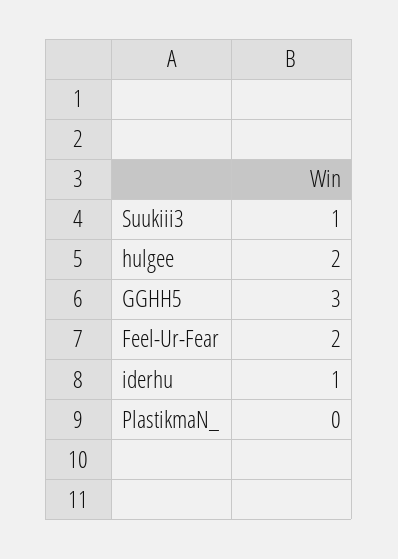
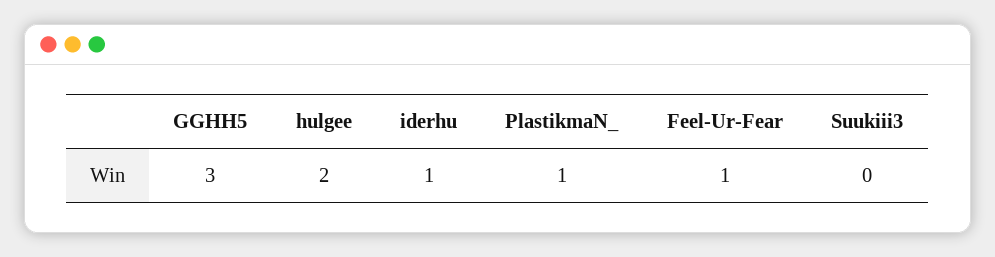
Suukiii3: 1 -> 0
Feel-Ur-Fear: 2 -> 1
PlastikmaN_: 0 -> 1

